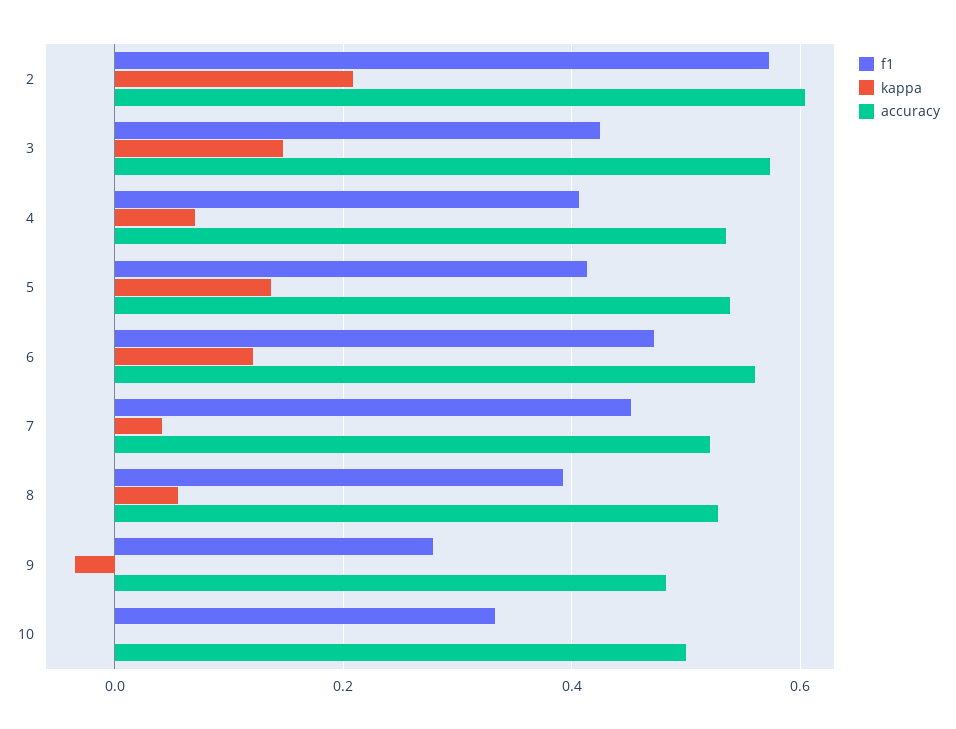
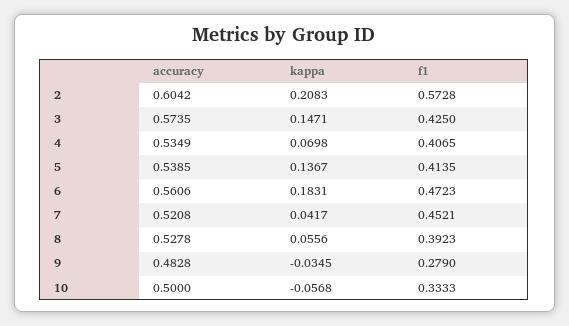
kappa, 6: 0.12 -> 0.1831
kappa, 10: 0 -> -0.0568

